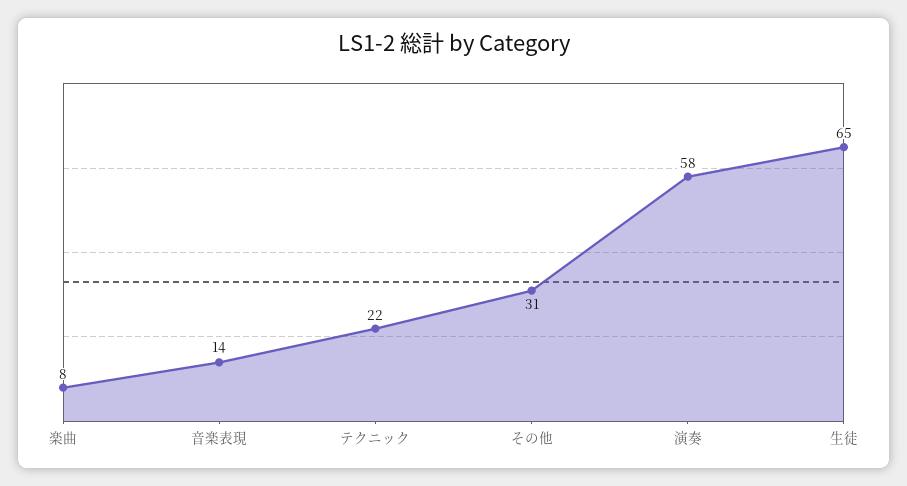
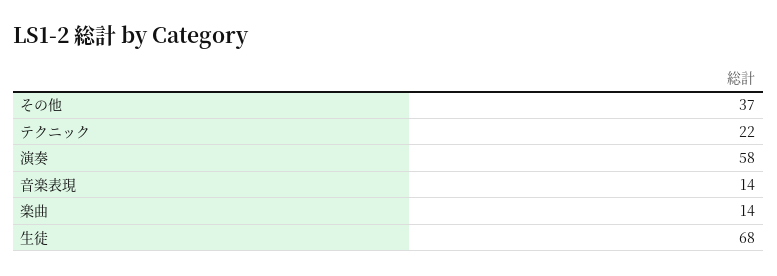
楽曲: 8 -> 14
その他: 31 -> 37
生徒: 65 -> 68

